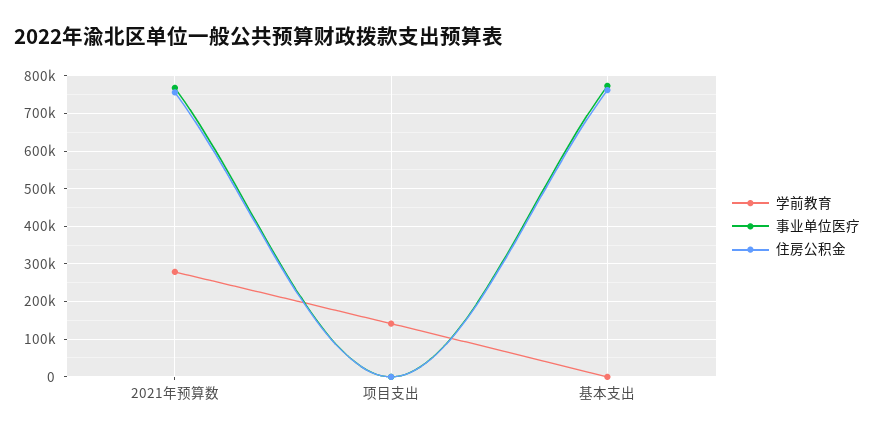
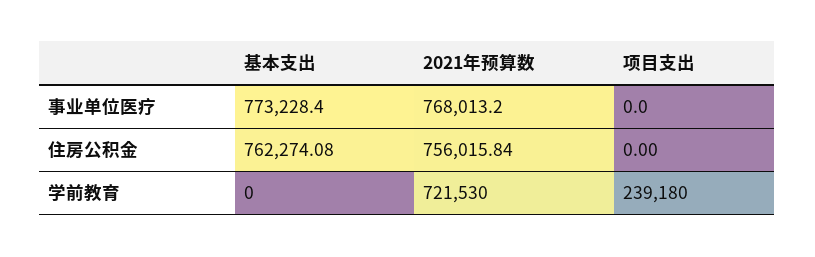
学前教育, 2021年预算数: 280000 -> 721530
学前教育, 项目支出: 140000 -> 239180

